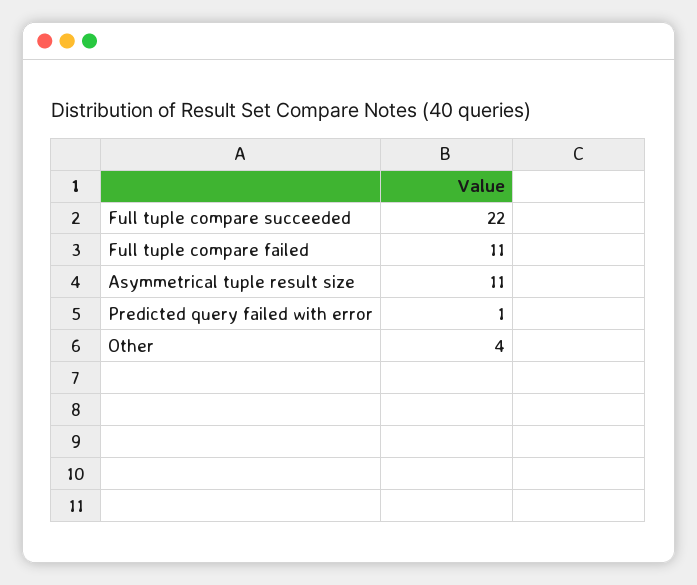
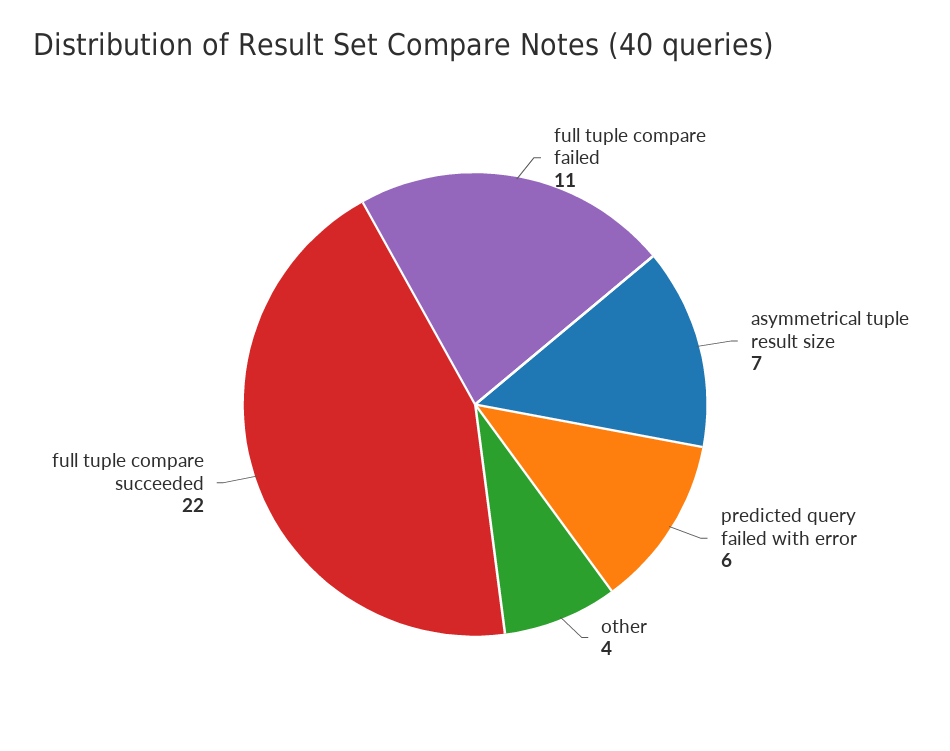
Asymmetrical tuple result size: 11 -> 7
Predicted query failed with error: 1 -> 6

